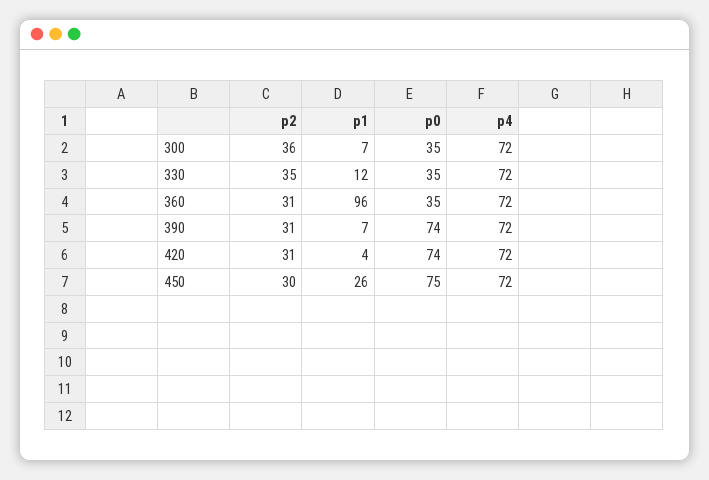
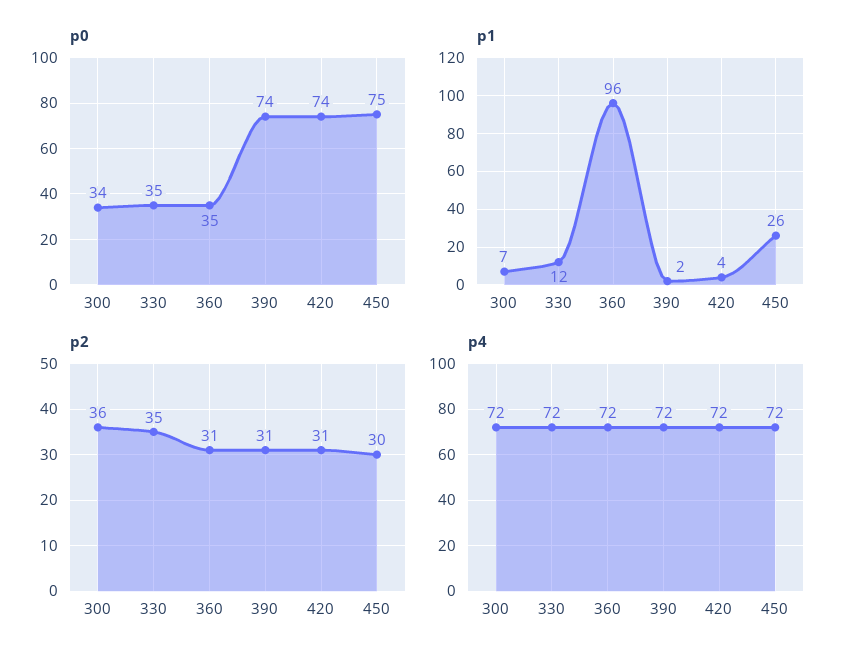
p0, 300: 35 -> 34
p1, 390: 7 -> 2

